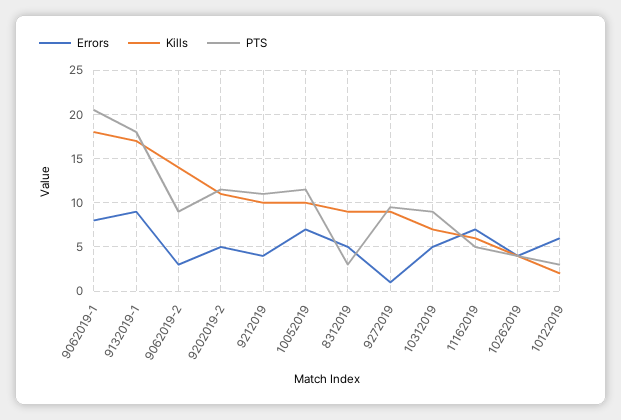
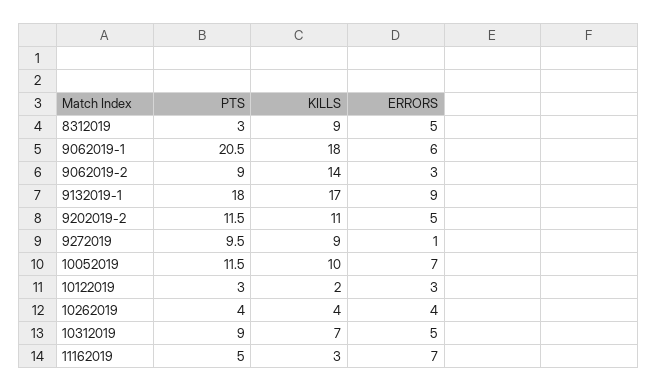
Errors, 9062019-1: 8 -> 6
Errors, 9212019: 4 -> none
Kills, 9212019: 10 -> none
PTS, 9212019: 11 -> none
Kills, 11162019: 6 -> 3
Errors, 10122019: 6 -> 3

